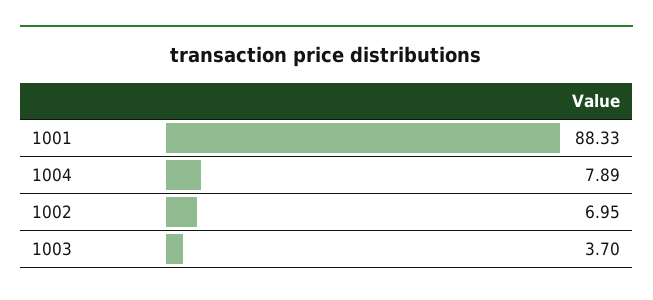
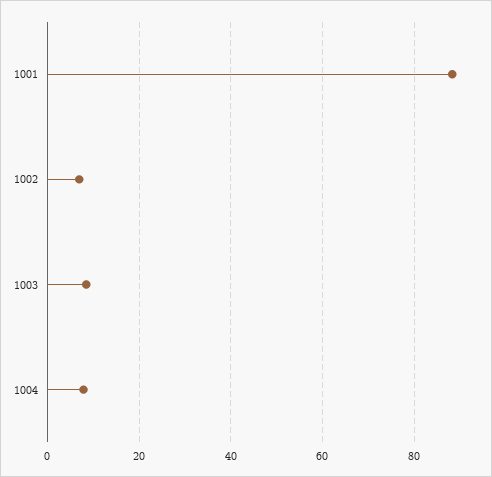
1003: 3.7 -> 8

